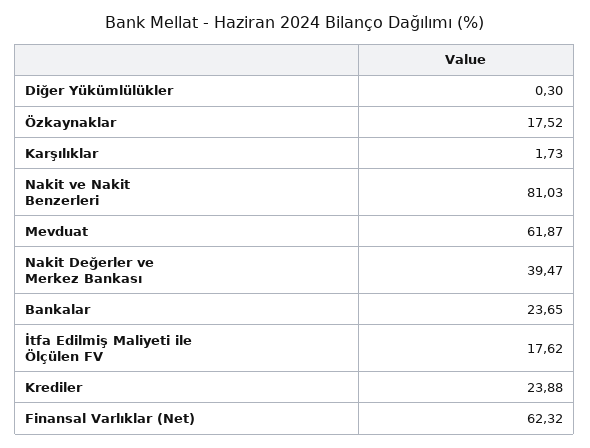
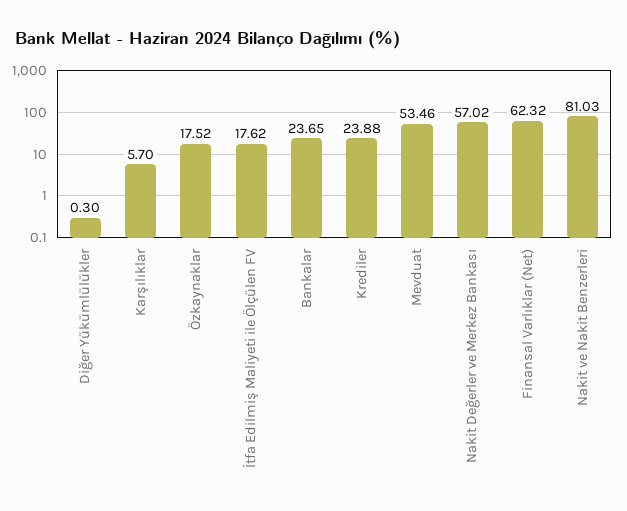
Karşılıklar: 1.73 -> 5.7
Mevduat: 61.87 -> 53.46
Nakit Değerler ve Merkez Bankası: 39.47 -> 57.02

